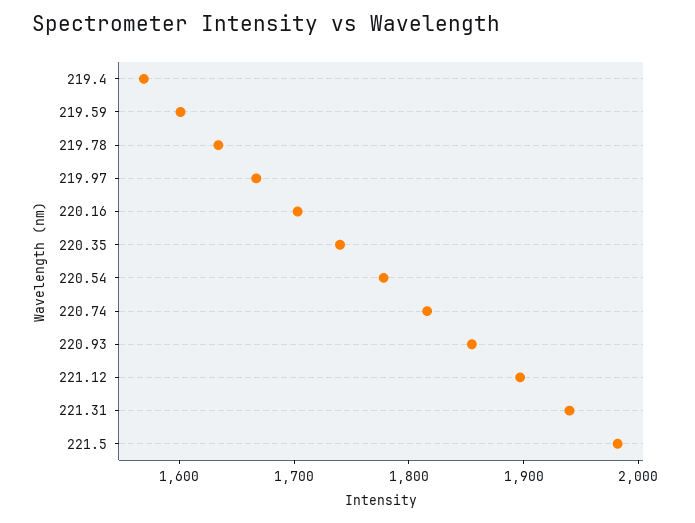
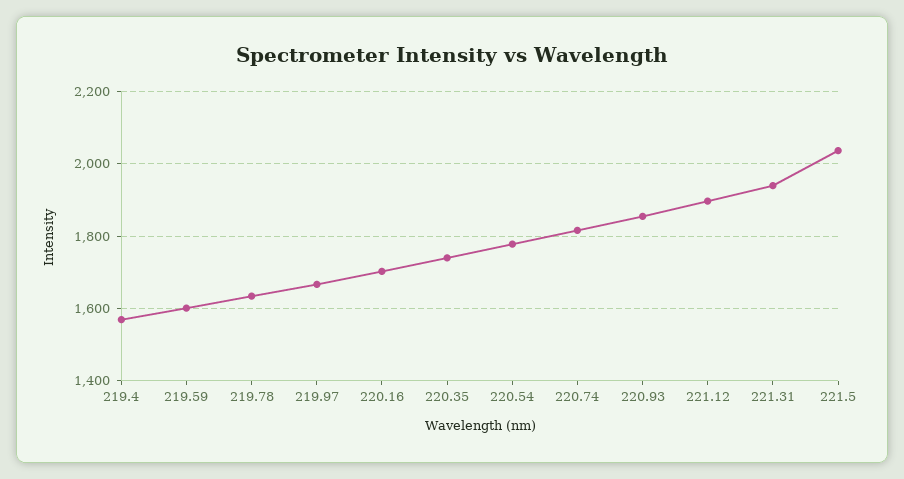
221.5: 1980 -> 2040

